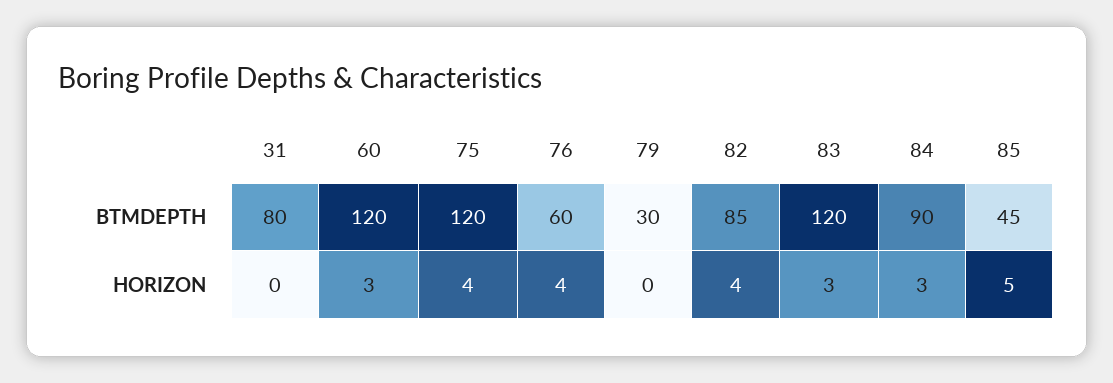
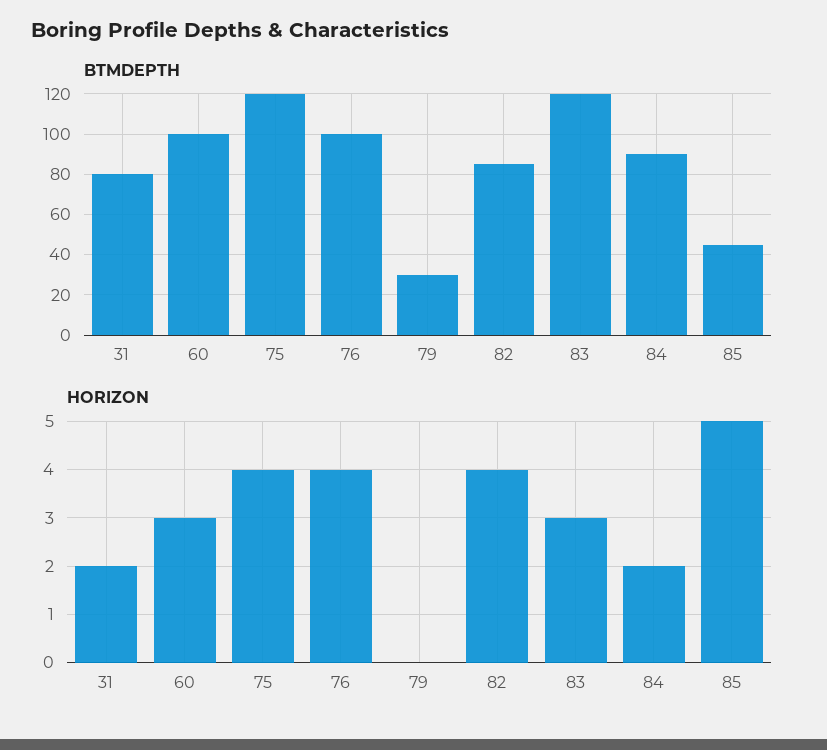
BTMDEPTH, 60: 120 -> 100
BTMDEPTH, 76: 60 -> 100
HORIZON, 31: 0 -> 2
HORIZON, 84: 3 -> 2

